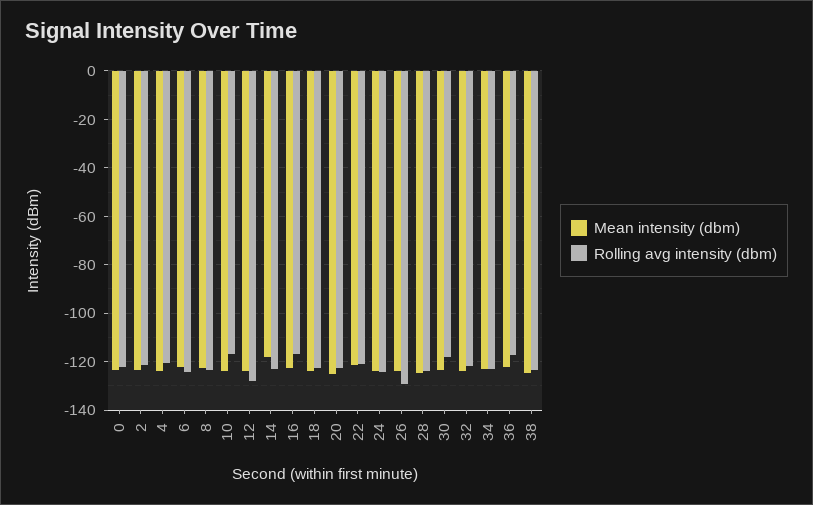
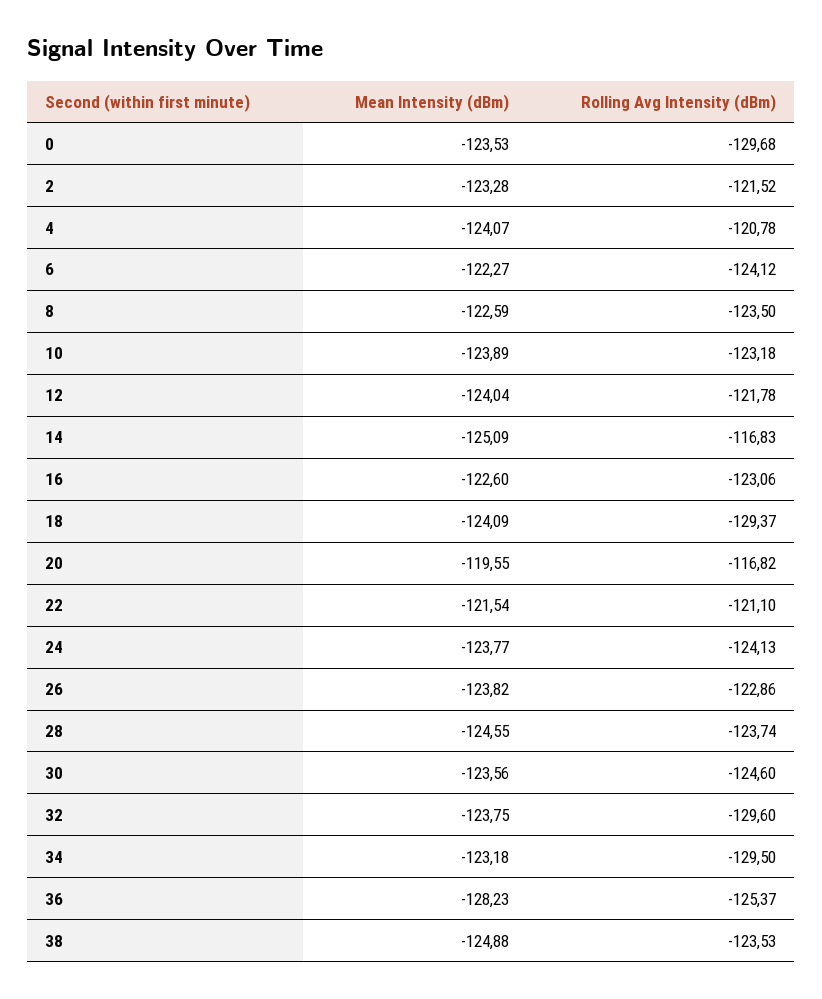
Rolling avg intensity (dbm), 0: -122.5 -> -129.68
Rolling avg intensity (dbm), 10: -117.5 -> -123.18
Rolling avg intensity (dbm), 12: -127.5 -> -121.78
Mean intensity (dbm), 14: -117.5 -> -125.09
Rolling avg intensity (dbm), 14: -122.5 -> -116.83
Rolling avg intensity (dbm), 16: -117.5 -> -123.06
Rolling avg intensity (dbm), 18: -122.5 -> -129.37
Mean intensity (dbm), 20: -125 -> -119.55
Rolling avg intensity (dbm), 20: -122.5 -> -116.82
Rolling avg intensity (dbm), 26: -130 -> -122.86
Rolling avg intensity (dbm), 30: -117.5 -> -124.6
Rolling avg intensity (dbm), 32: -122.5 -> -129.6
Rolling avg intensity (dbm), 34: -122.5 -> -129.5
Mean intensity (dbm), 36: -122.5 -> -128.23
Rolling avg intensity (dbm), 36: -117.5 -> -125.37

